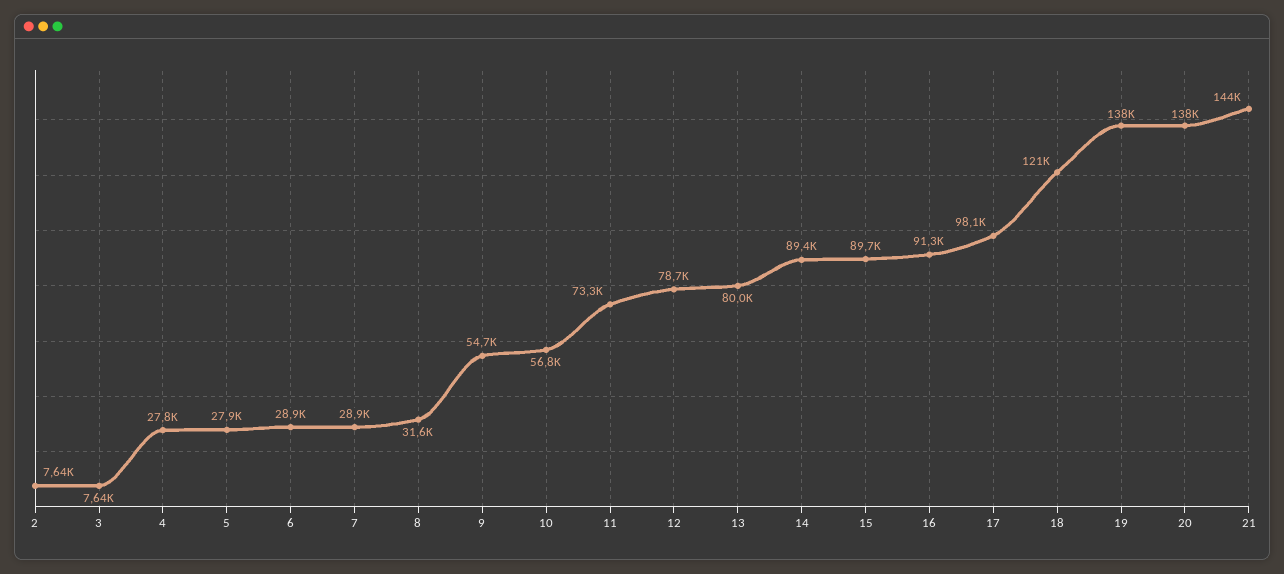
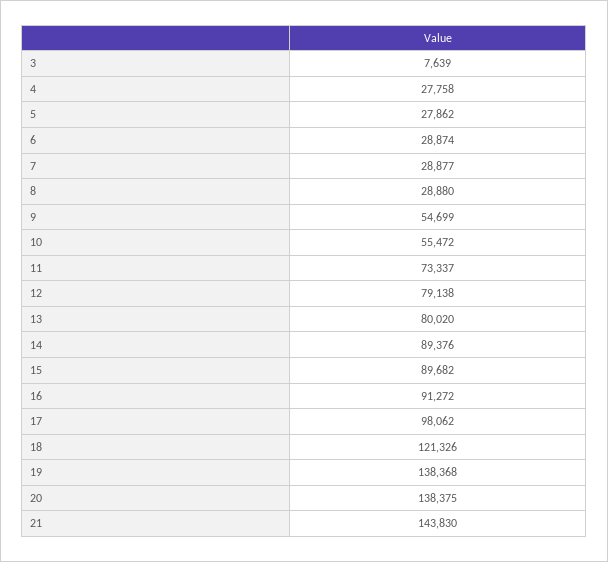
2: 7640 -> none
8: 31600 -> 28880
10: 56800 -> 55472
12: 78700 -> 79138

